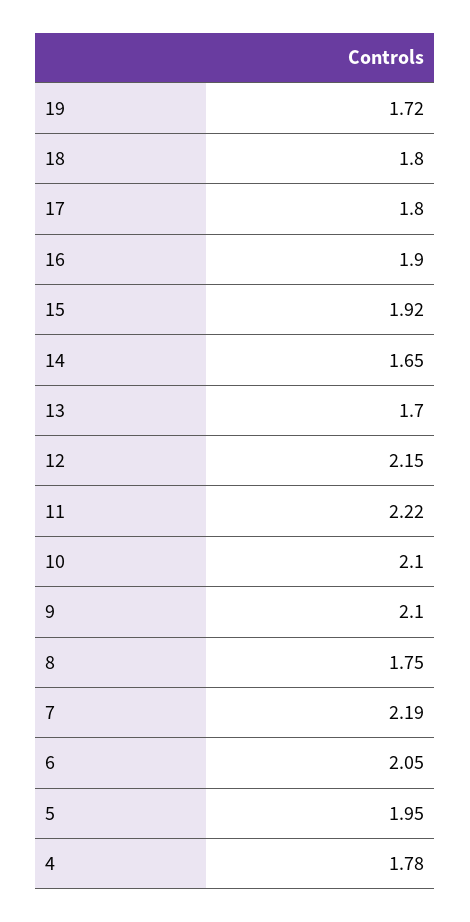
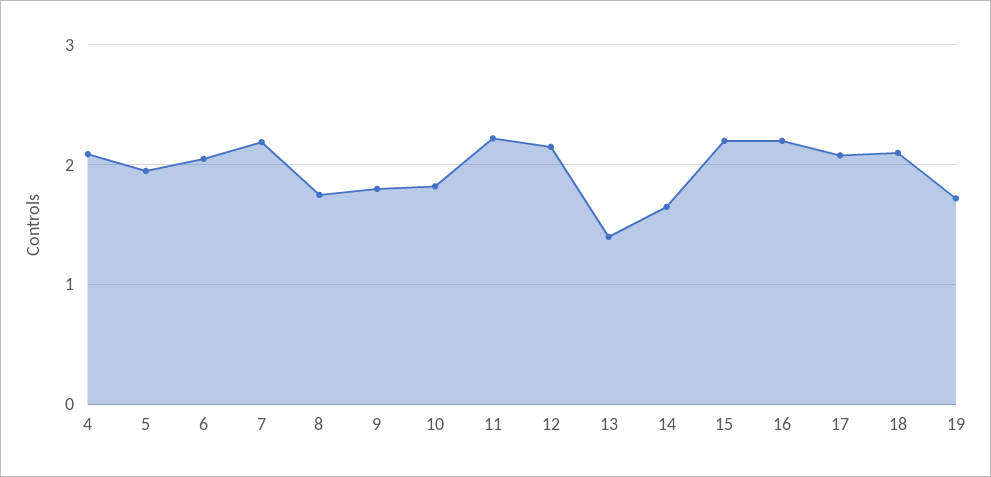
18: 1.8 -> 2.1
17: 1.8 -> 2.1
16: 1.9 -> 2.2
15: 1.92 -> 2.2
13: 1.7 -> 1.4
10: 2.1 -> 1.8
9: 2.1 -> 1.8
4: 1.78 -> 2.1

